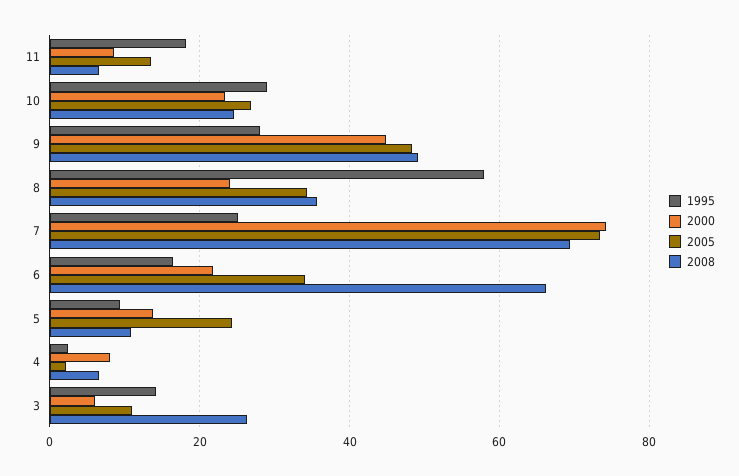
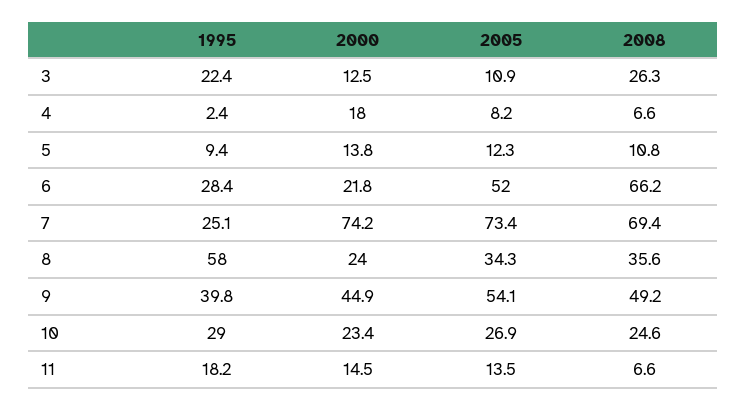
2000, 11: 8 -> 14.5
1995, 9: 28 -> 39.8
2005, 9: 48 -> 54.1
1995, 6: 16 -> 28.4
2005, 6: 34 -> 52
2005, 5: 24 -> 12.3
2000, 4: 8 -> 18
2005, 4: 2 -> 8.2
1995, 3: 14 -> 22.4
2000, 3: 6 -> 12.5

